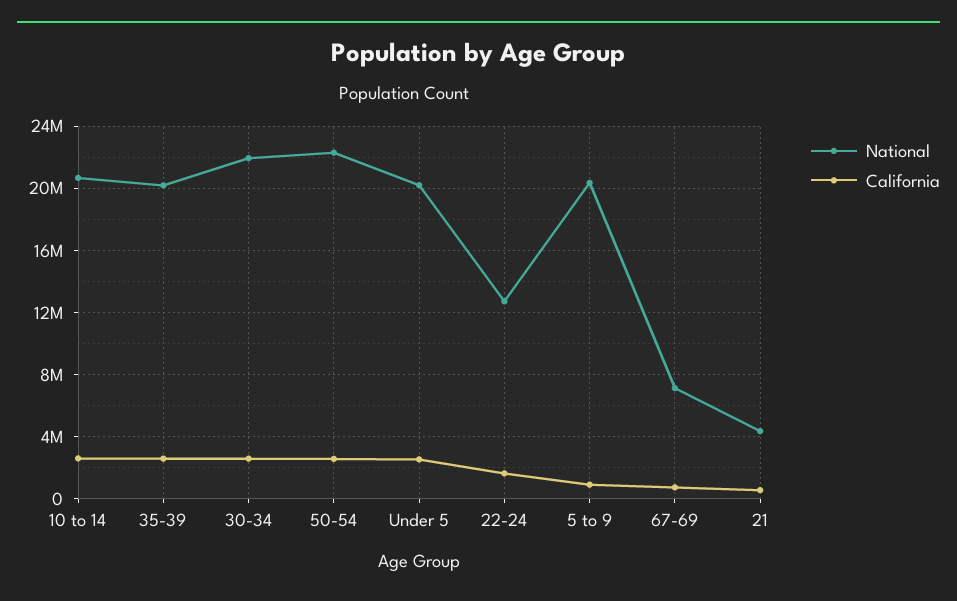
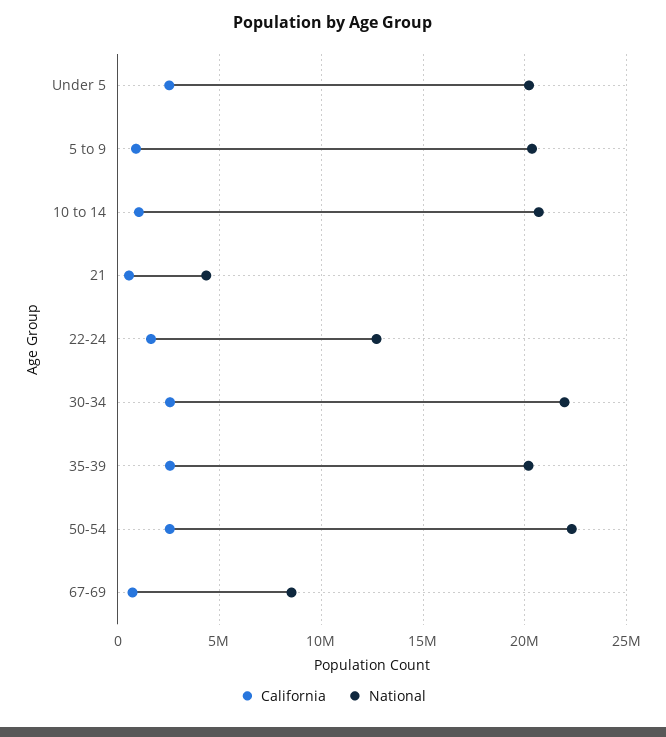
California, 10 to 14: 2500000 -> 1000000
National, 67-69: 7000000 -> 8500000

